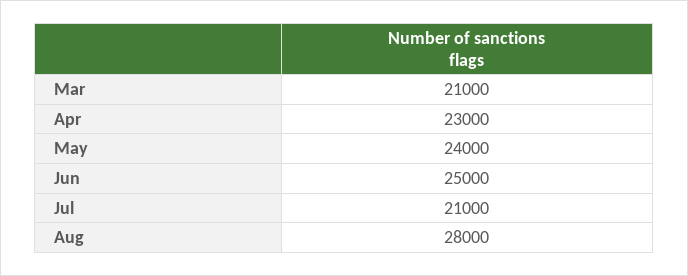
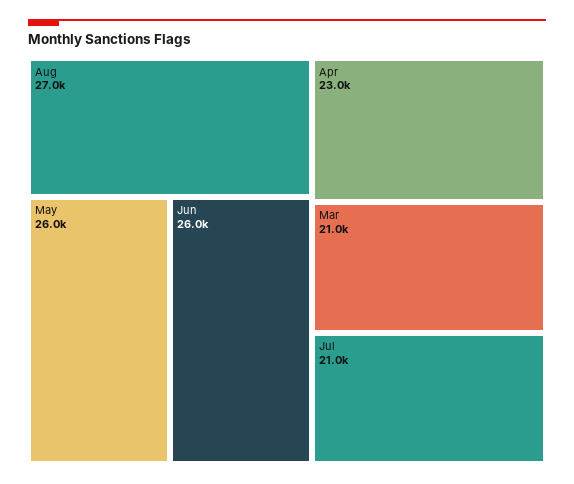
May: 24000 -> 26000
Jun: 25000 -> 26000
Aug: 28000 -> 27000

